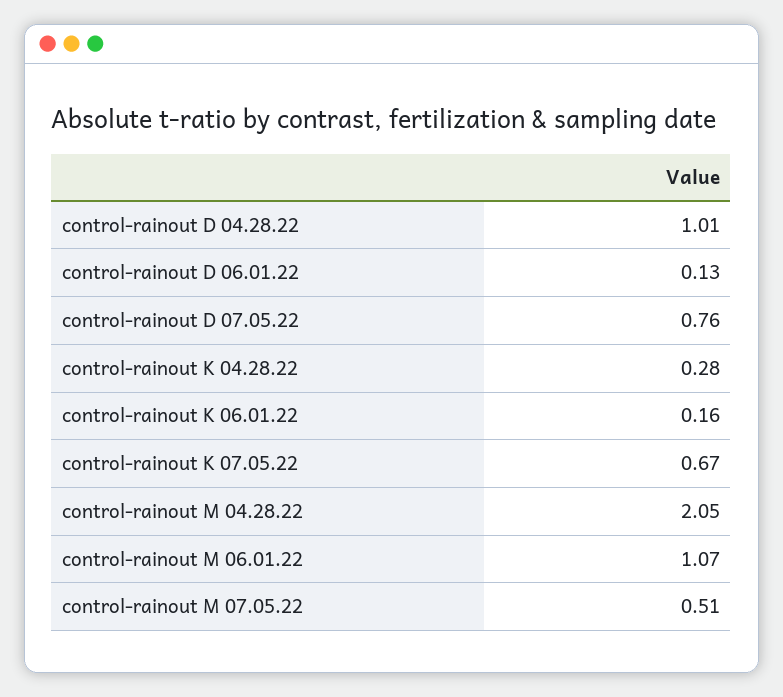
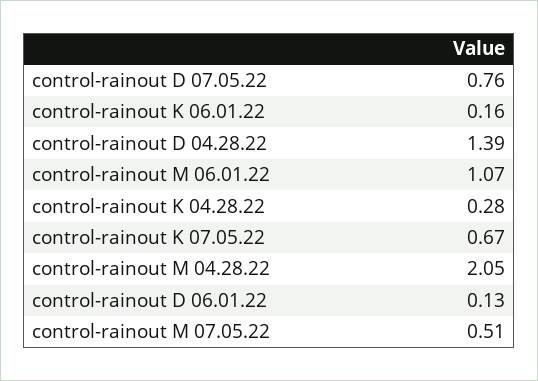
control-rainout D 04.28.22: 1.01 -> 1.39

